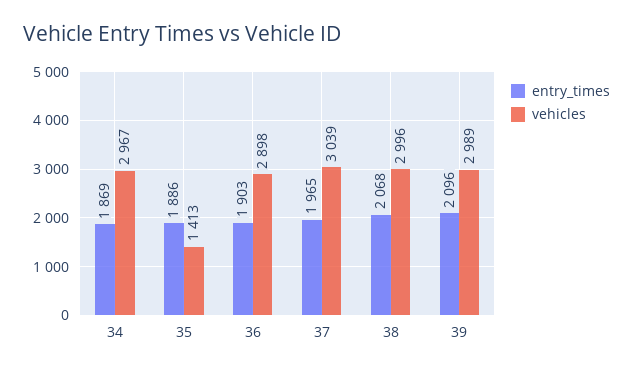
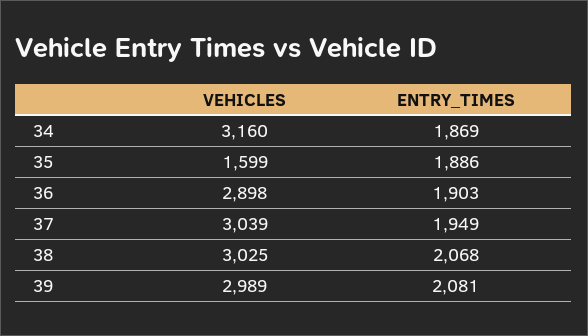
vehicles, 34: 2967 -> 3160
vehicles, 35: 1413 -> 1599
entry_times, 37: 1965 -> 1949
vehicles, 38: 2996 -> 3025
entry_times, 39: 2096 -> 2081

